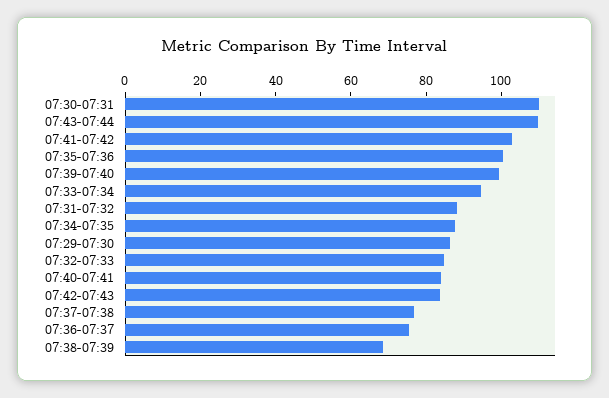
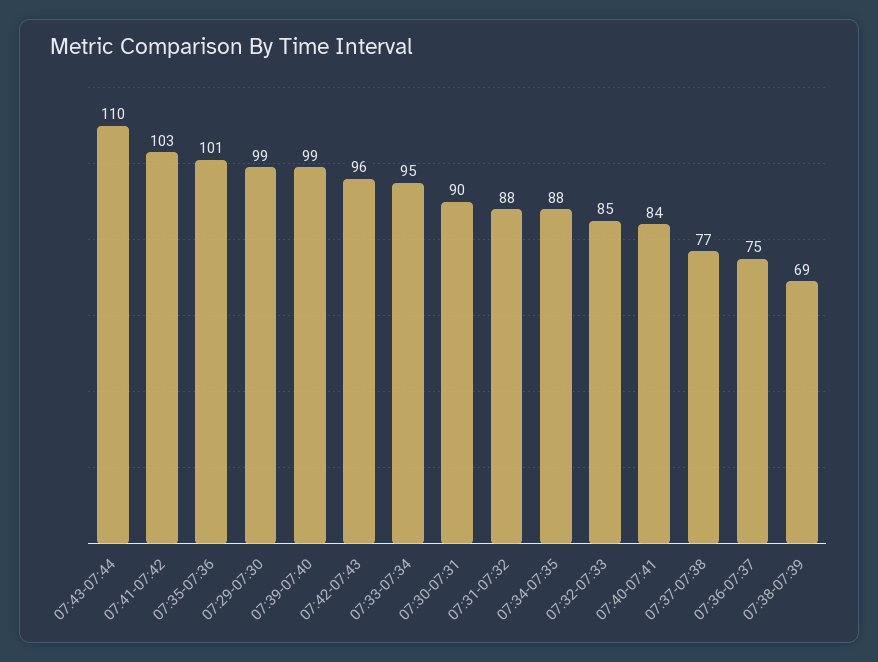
07:30-07:31: 110 -> 90
07:29-07:30: 85 -> 99
07:42-07:43: 85 -> 96

